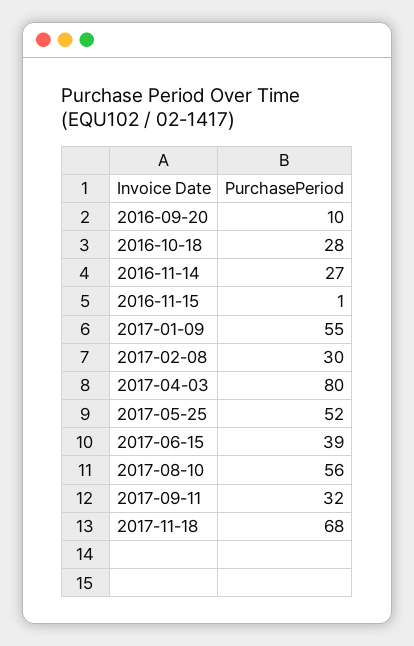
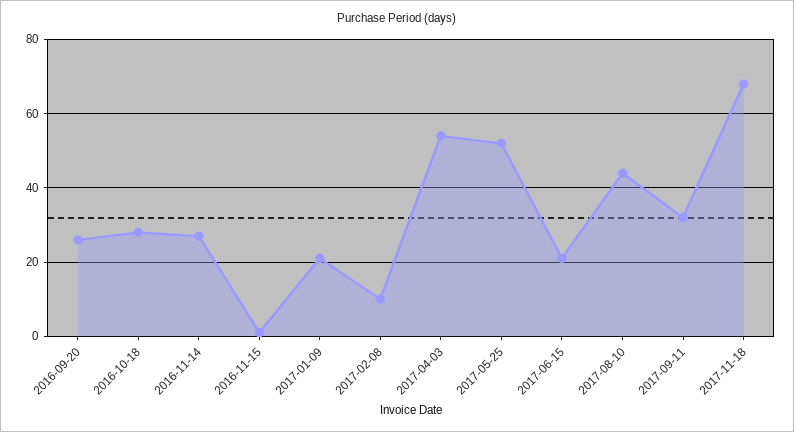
2016-09-20: 10 -> 25
2017-01-09: 55 -> 20
2017-02-08: 30 -> 10
2017-04-03: 80 -> 55
2017-06-15: 39 -> 20
2017-08-10: 56 -> 45

